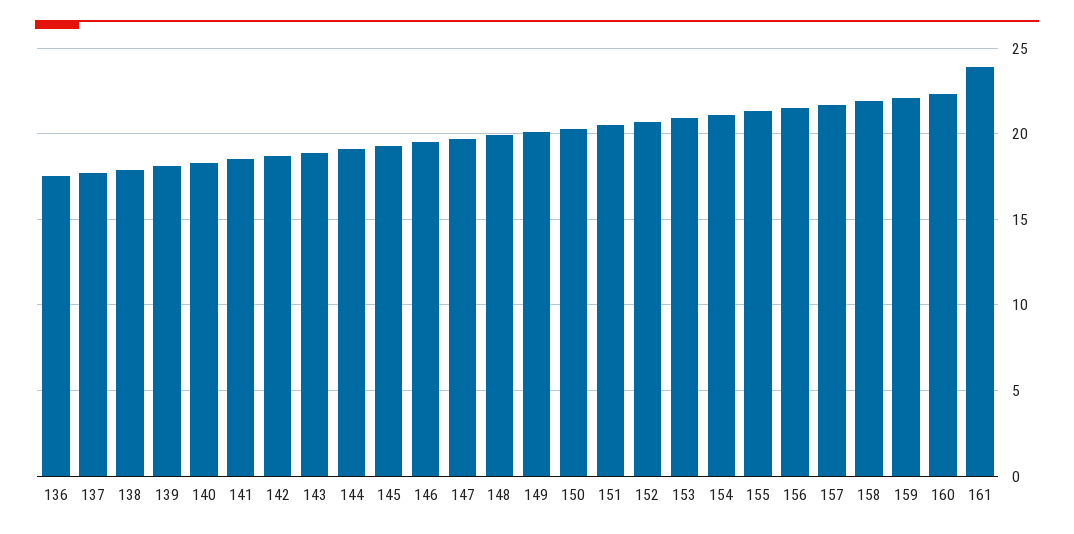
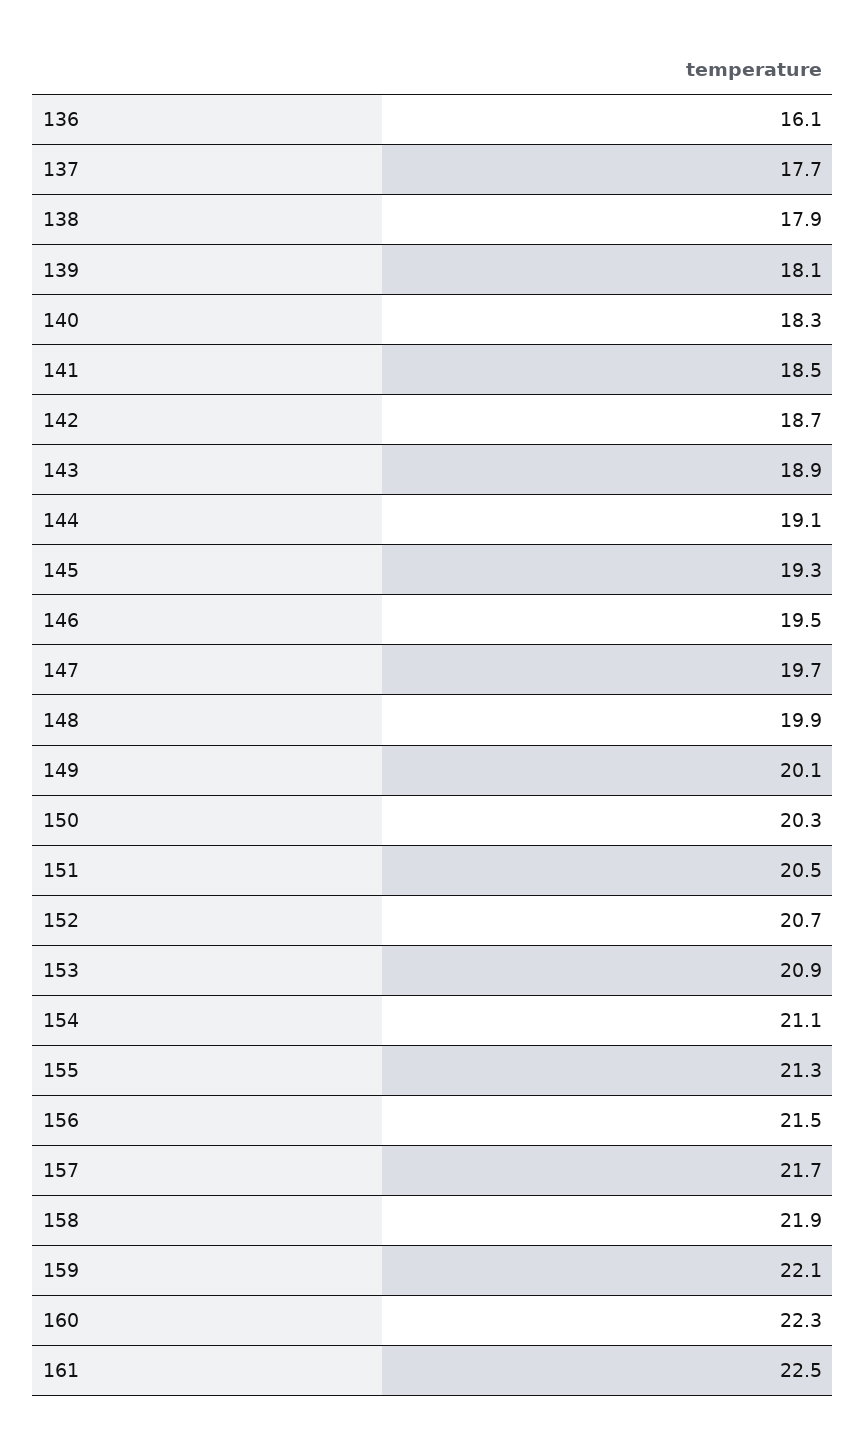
136: 17.5 -> 16.1
161: 24 -> 22.5

